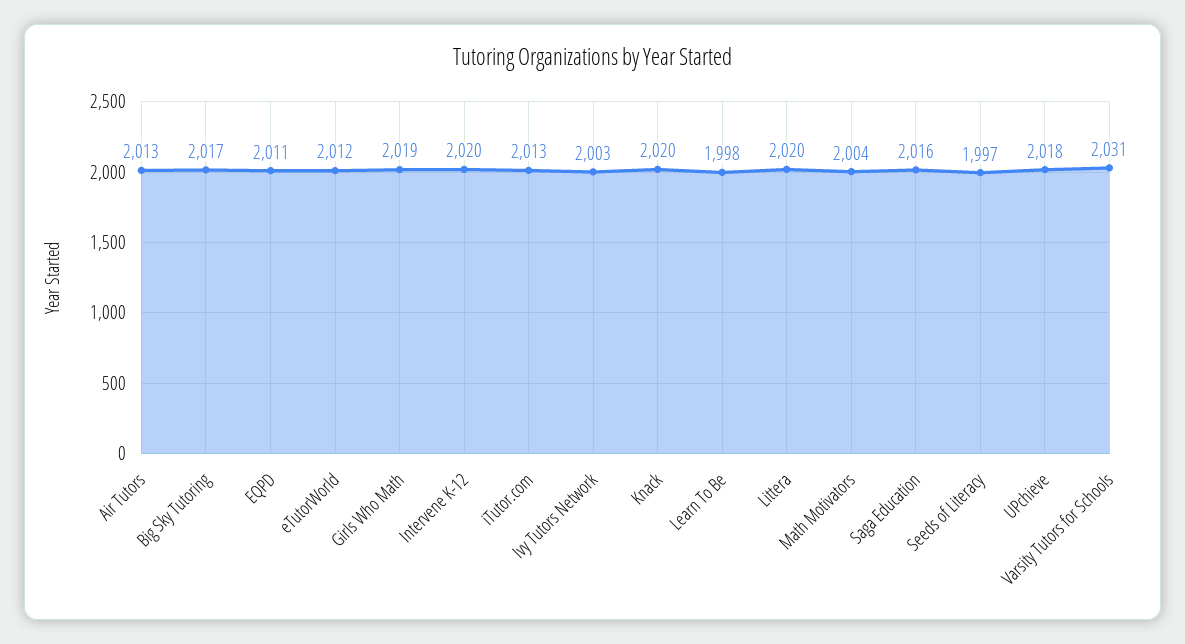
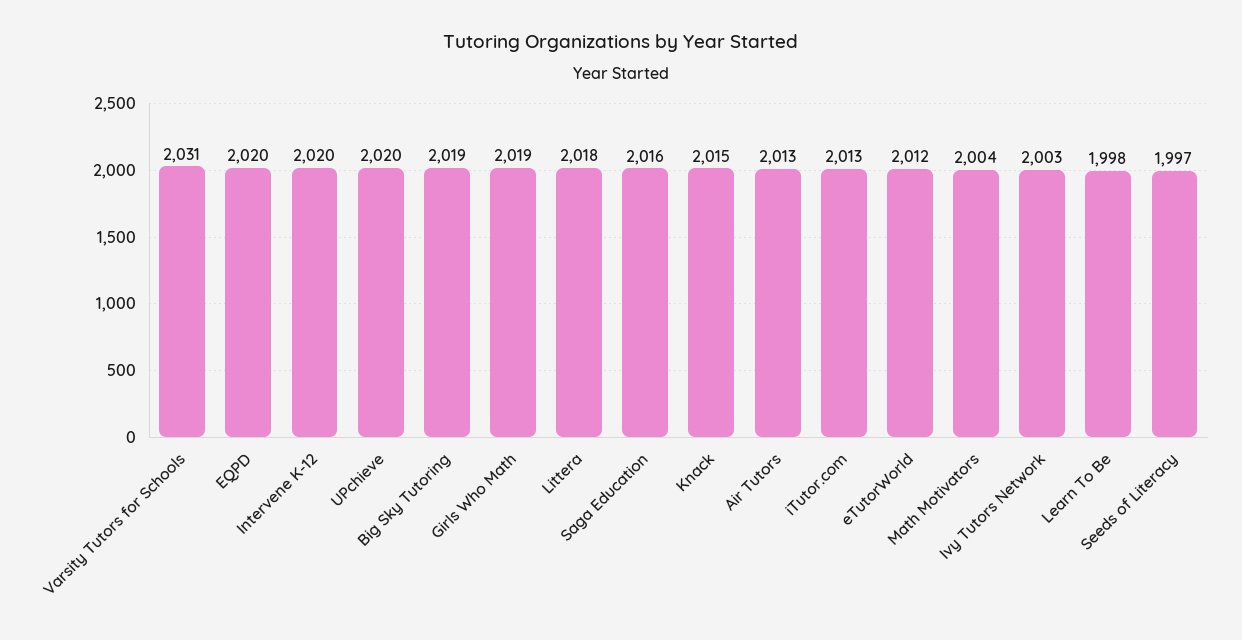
Big Sky Tutoring: 2017 -> 2019
EQPD: 2011 -> 2020
Knack: 2020 -> 2015
Littera: 2020 -> 2018
UPchieve: 2018 -> 2020

